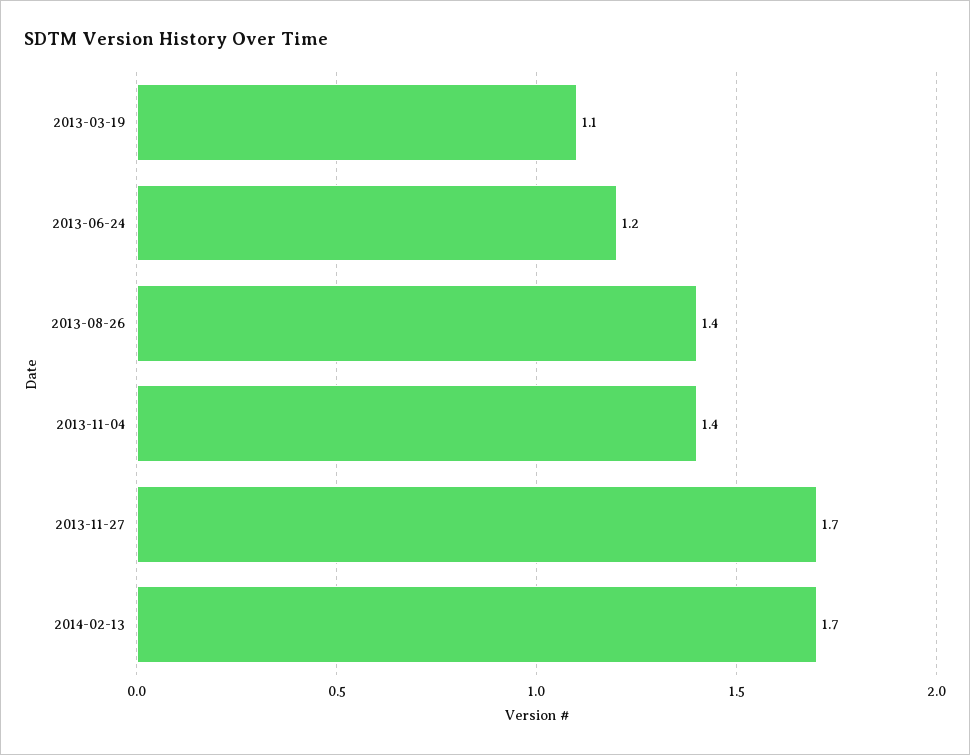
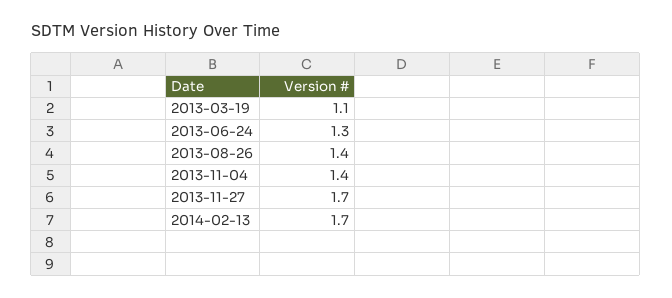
2013-06-24: 1.2 -> 1.3

